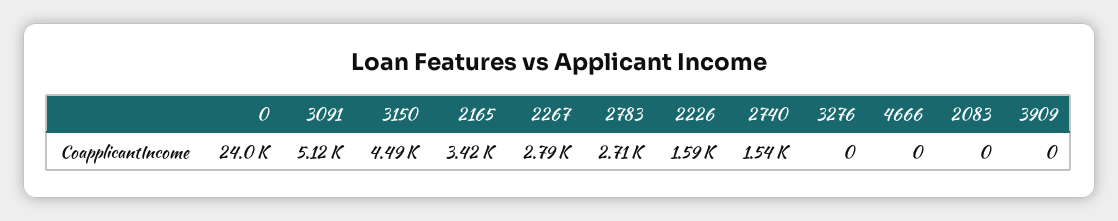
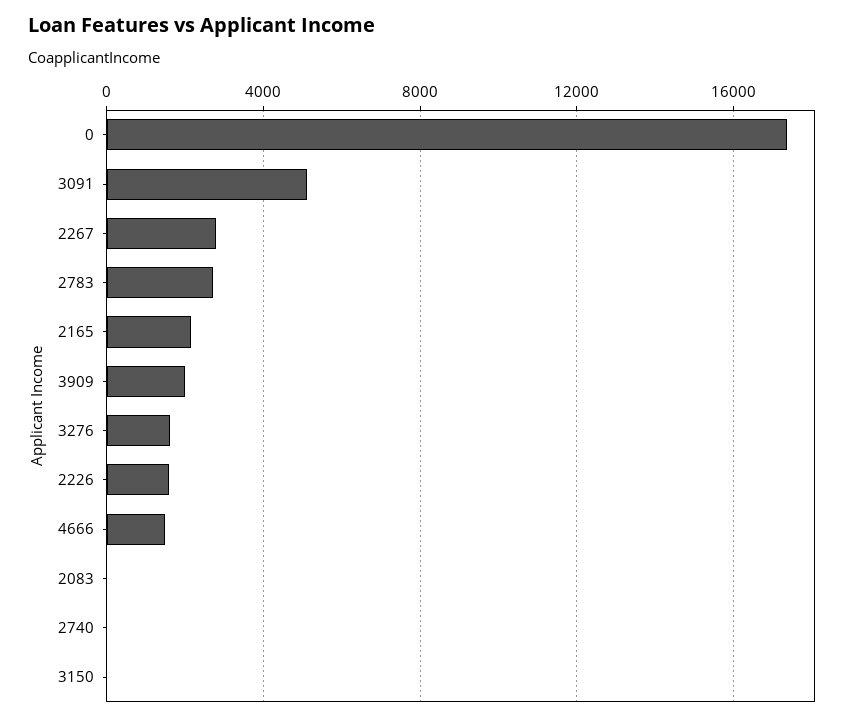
0: 24000 -> 17500
3150: 4490 -> 0
2165: 3420 -> 2000
2740: 1540 -> 0
3276: 0 -> 1500
4666: 0 -> 1500
3909: 0 -> 2000

